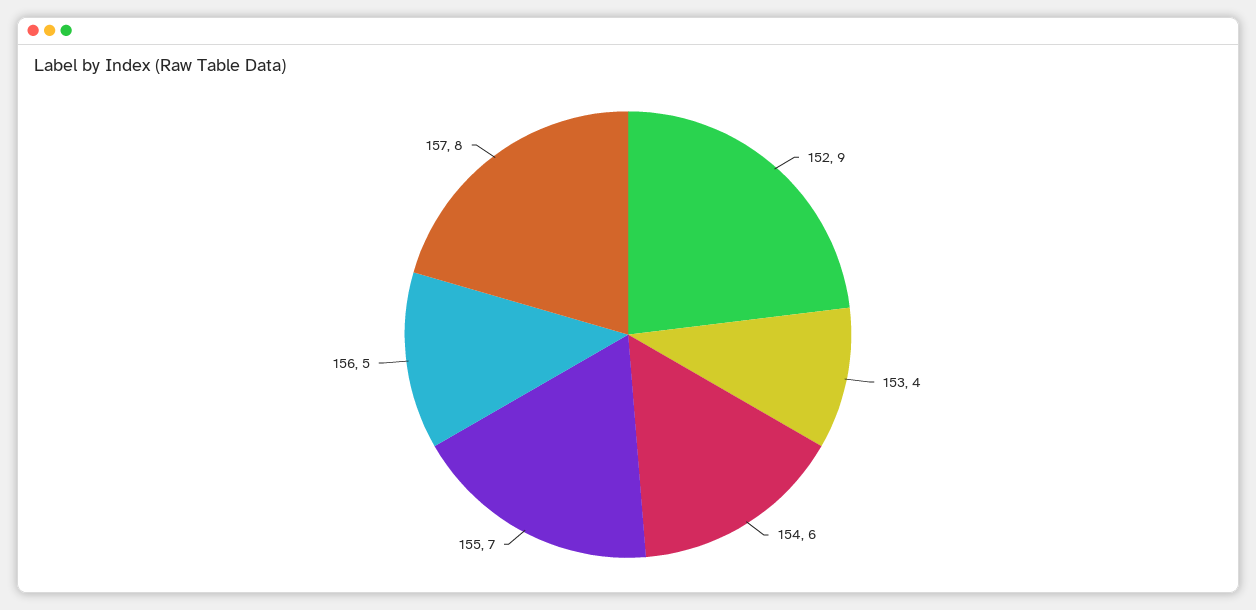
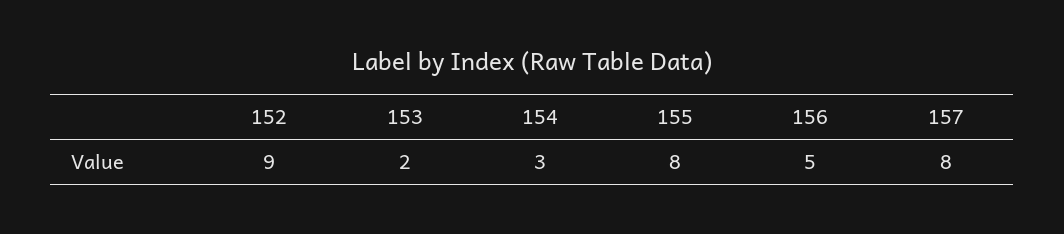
153: 4 -> 2
154: 6 -> 3
155: 7 -> 8

